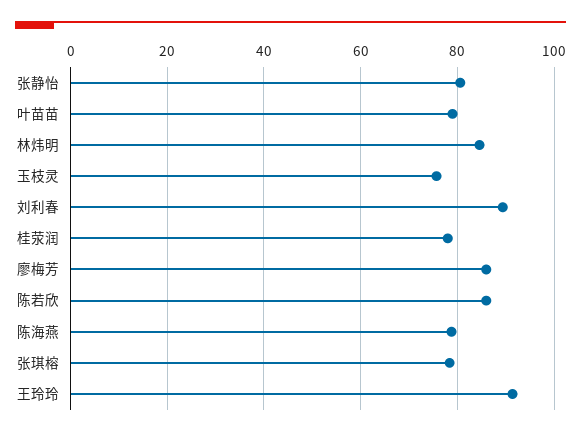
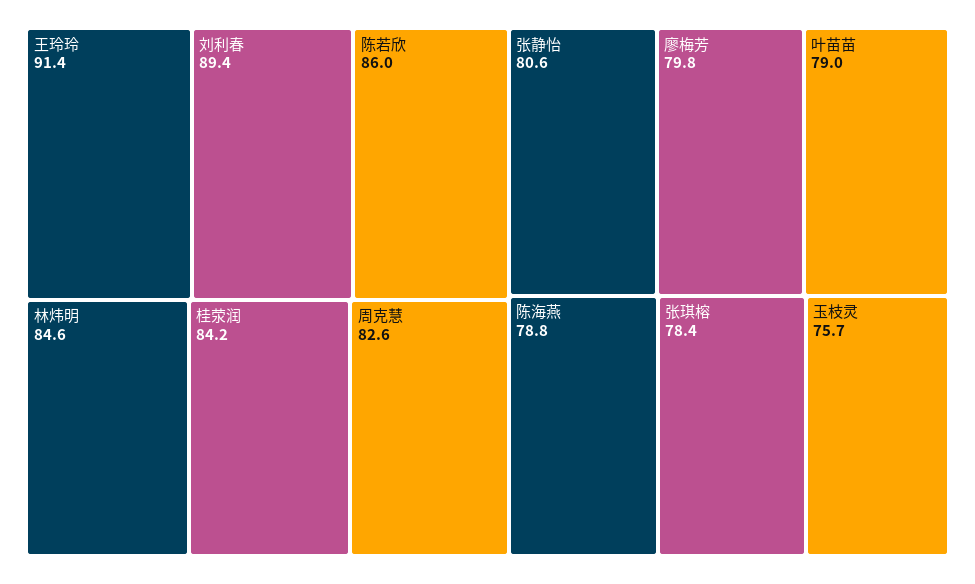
桂荥润: 78 -> 84.2
廖梅芳: 86 -> 79.8
周克慧: none -> 82.6

